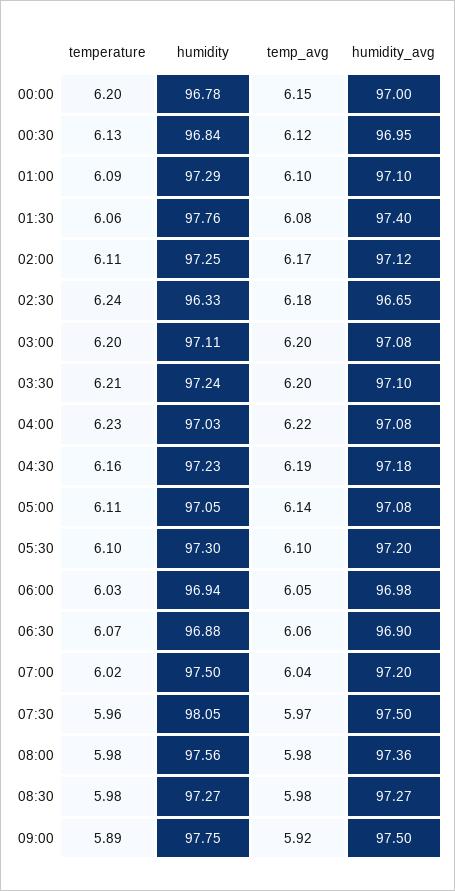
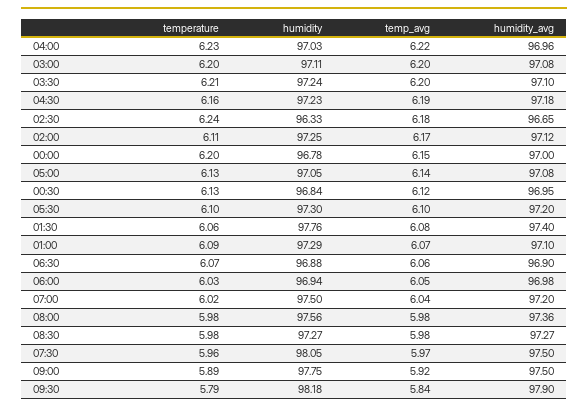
temp_avg, 01:00: 6.1 -> 6.07
humidity_avg, 04:00: 97.08 -> 96.96
temperature, 05:00: 6.11 -> 6.13
temperature, 09:30: none -> 5.79
humidity, 09:30: none -> 98.18
temp_avg, 09:30: none -> 5.84
humidity_avg, 09:30: none -> 97.9

